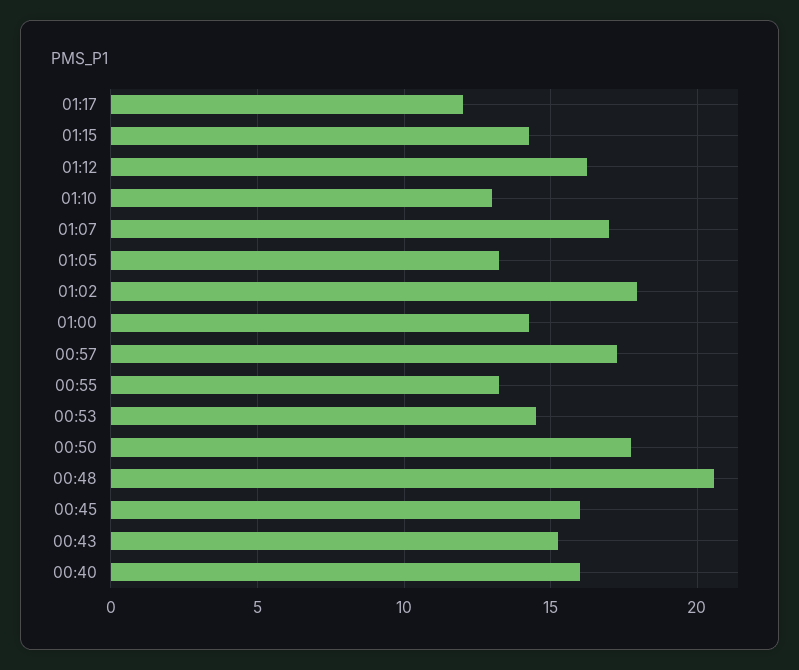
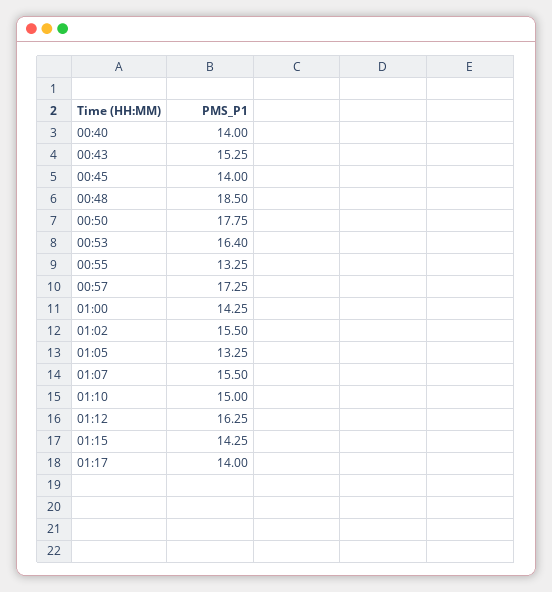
01:17: 12 -> 14
01:10: 13 -> 15
01:07: 17 -> 15.5
01:02: 18 -> 15.5
00:53: 14.5 -> 16.4
00:48: 20.5 -> 18.5
00:45: 16 -> 14
00:40: 16 -> 14

